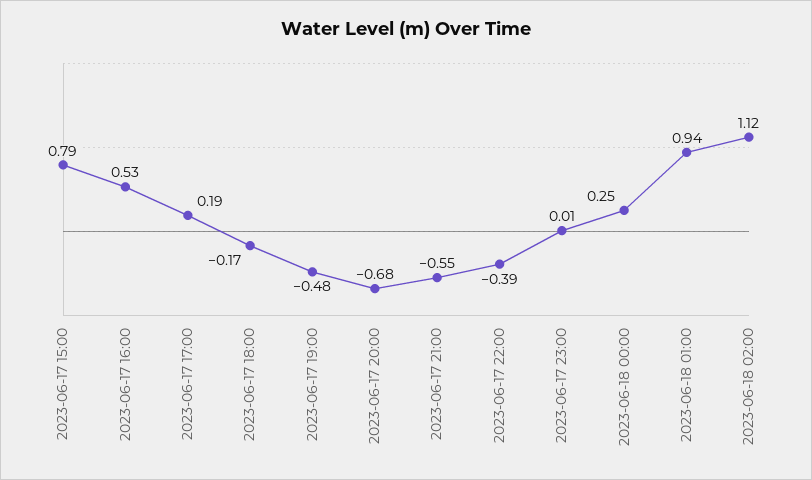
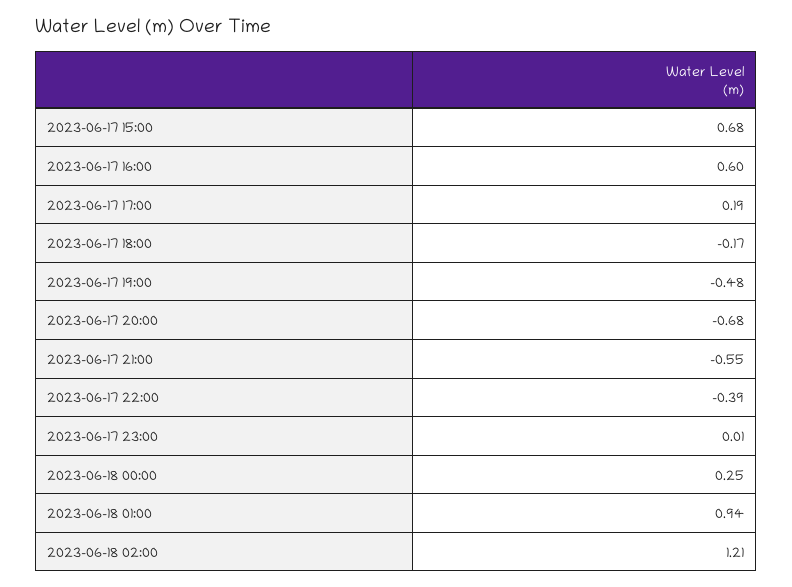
2023-06-17 15:00: 0.79 -> 0.68
2023-06-17 16:00: 0.53 -> 0.6
2023-06-18 02:00: 1.12 -> 1.21

